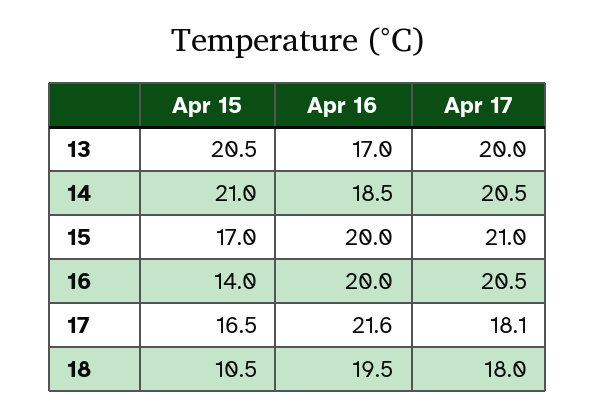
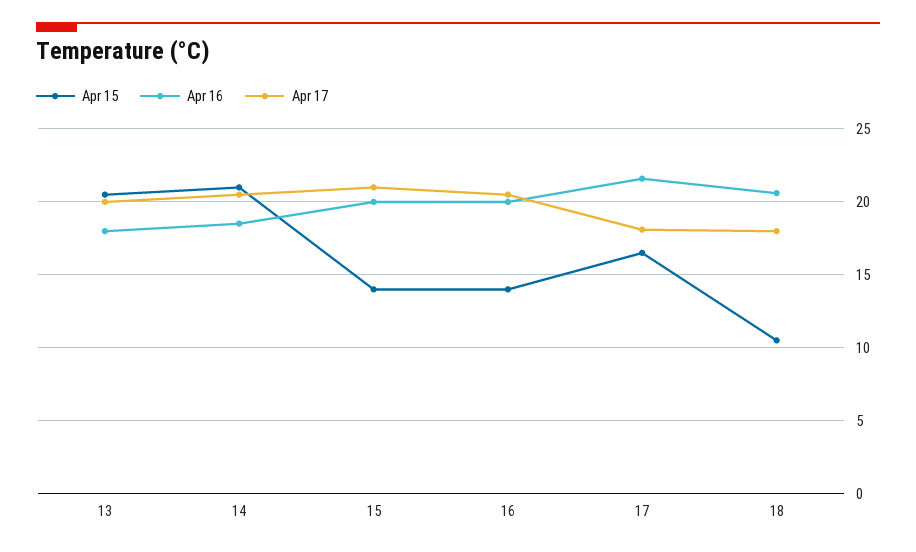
Apr 16, 13: 17 -> 18
Apr 15, 15: 17 -> 14
Apr 16, 18: 19.5 -> 20.5

